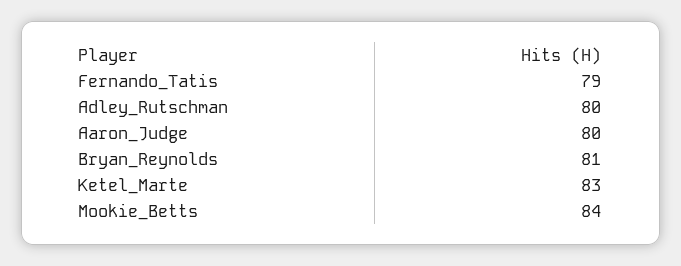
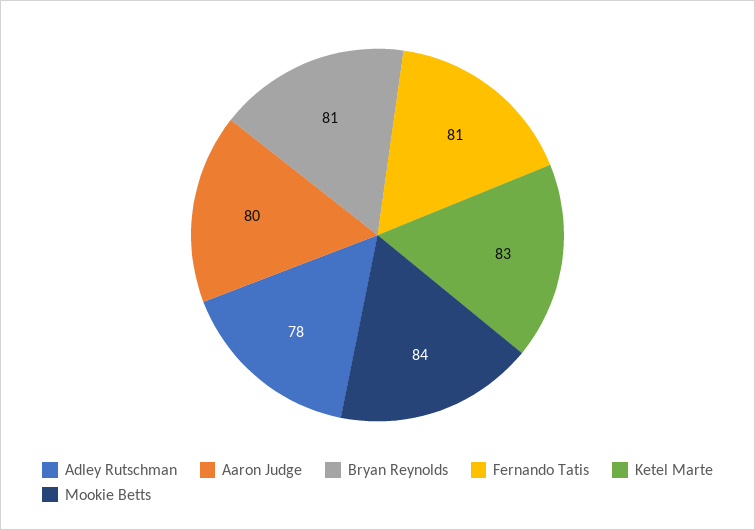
Fernando_Tatis: 79 -> 81
Adley_Rutschman: 80 -> 78

